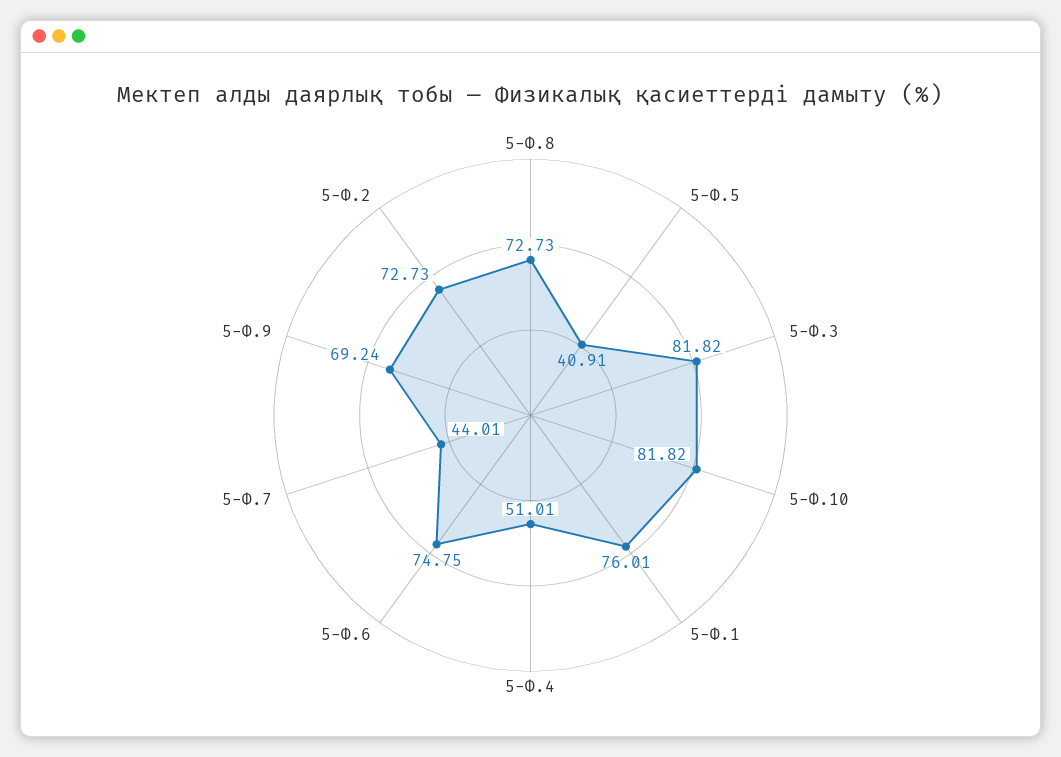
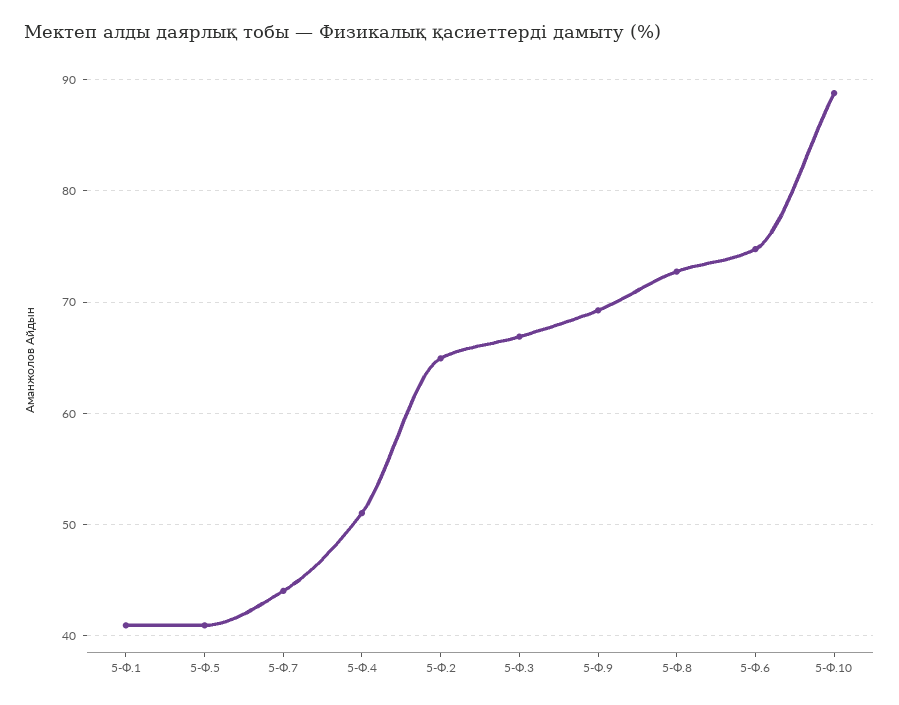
5-Ф.3: 81.82 -> 67
5-Ф.10: 81.82 -> 89
5-Ф.1: 76.01 -> 41
5-Ф.2: 72.73 -> 65

